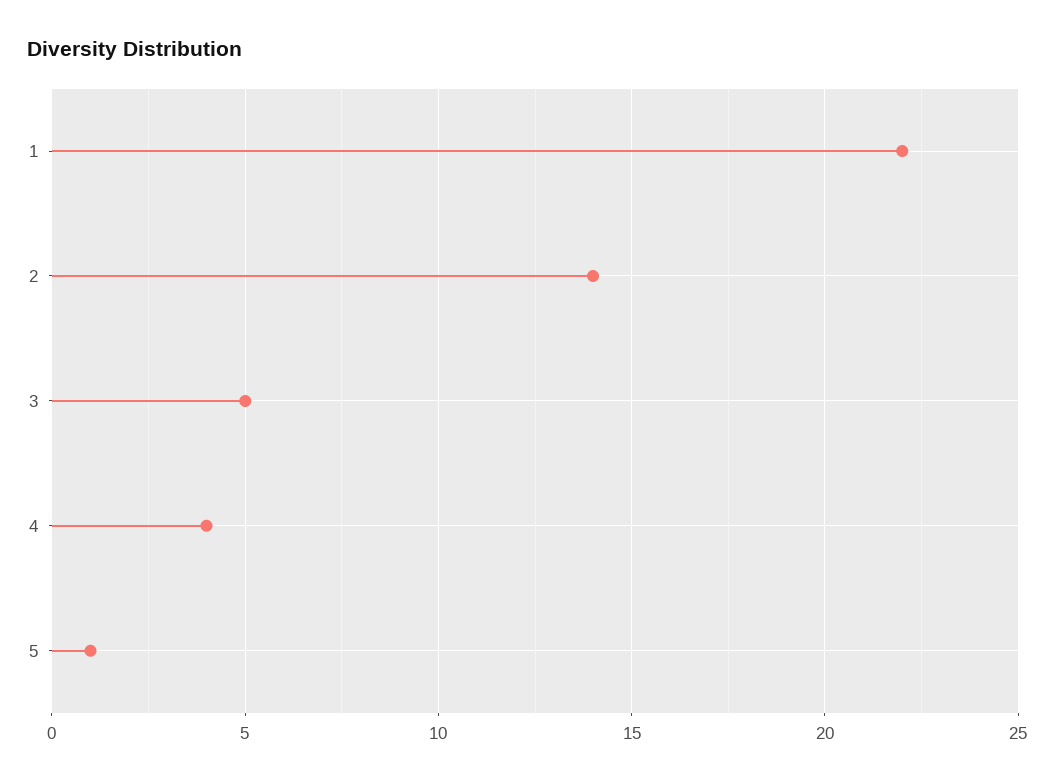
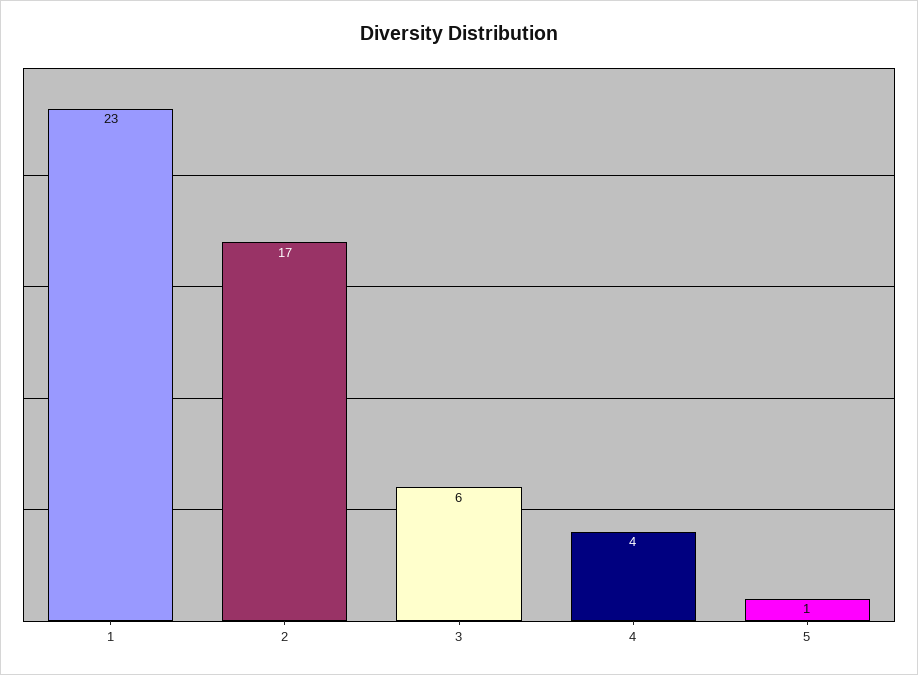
1: 22 -> 23
2: 14 -> 17
3: 5 -> 6

